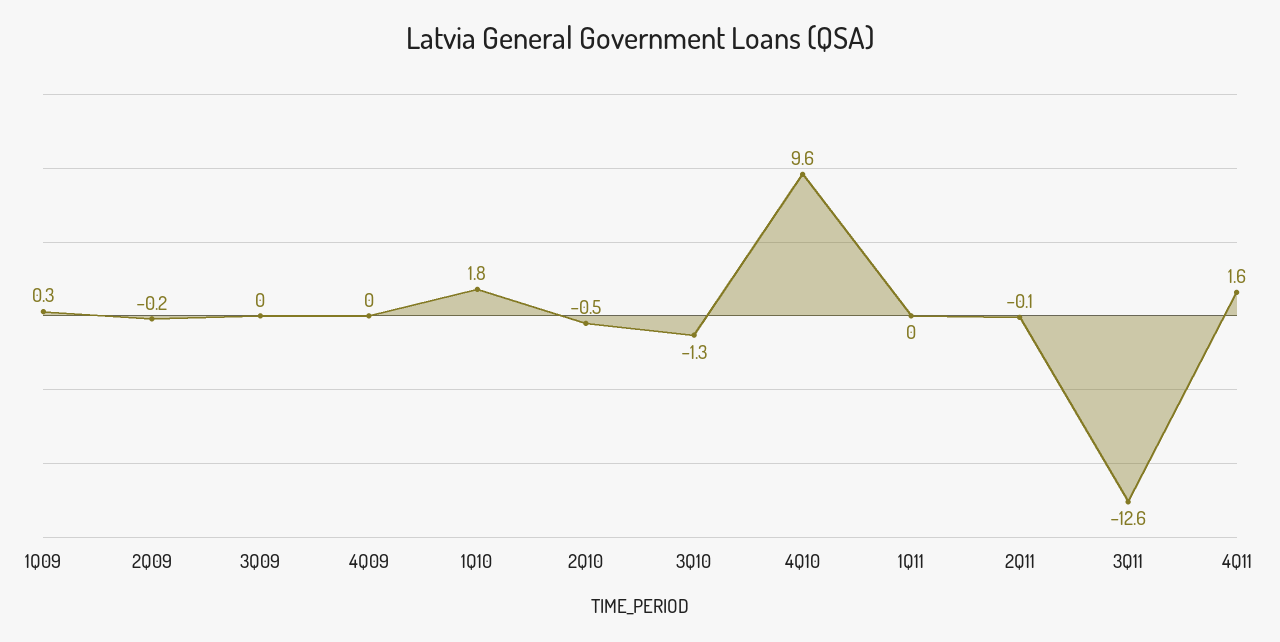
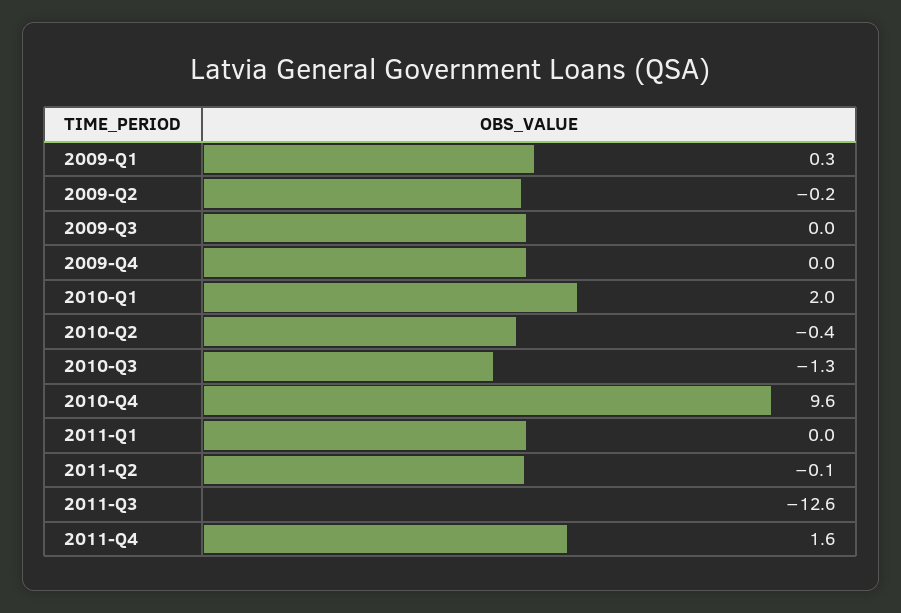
1Q10: 1.8 -> 2
2Q10: -0.5 -> -0.4

